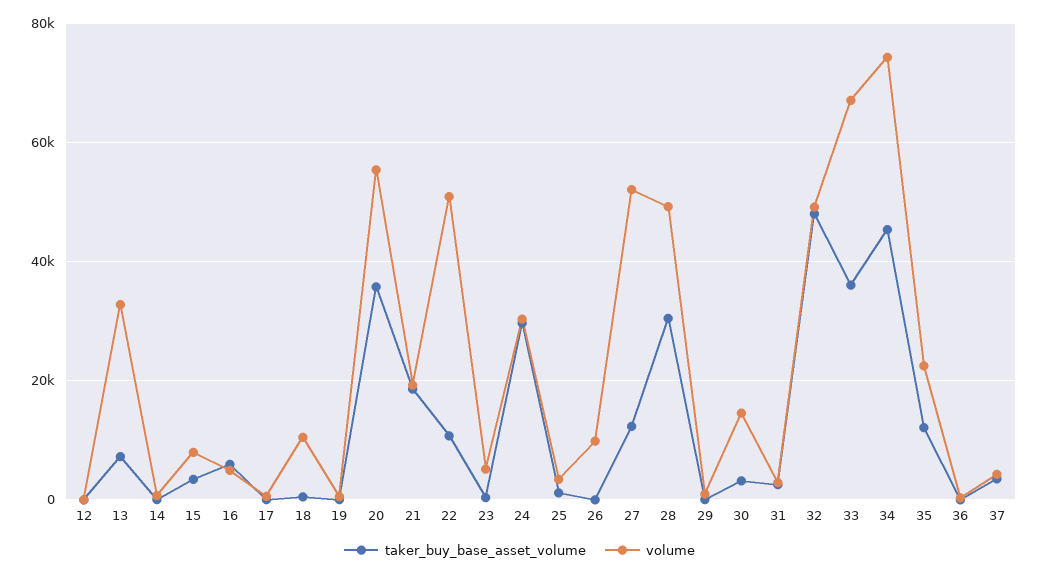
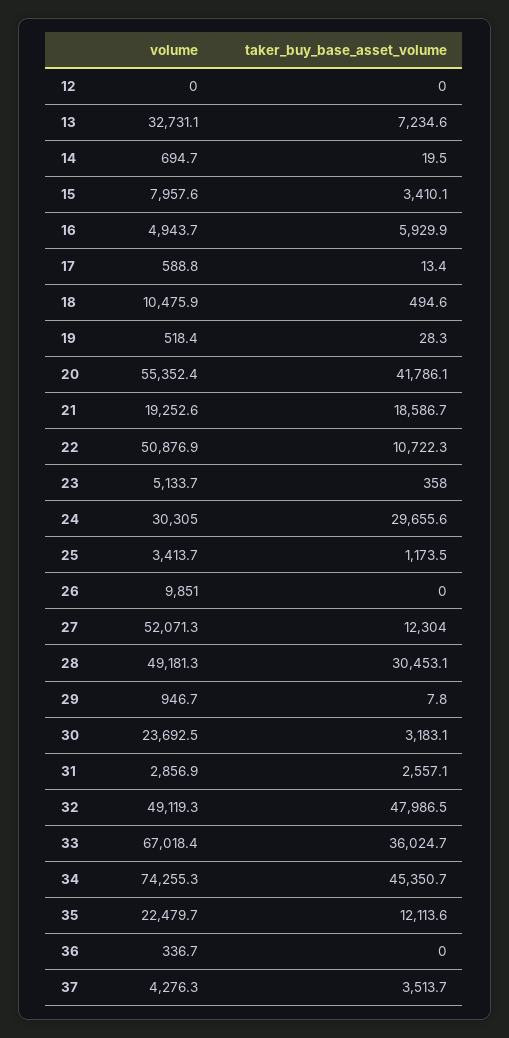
taker_buy_base_asset_volume, 20: 36000 -> 41786.1
volume, 30: 14000 -> 23692.5

